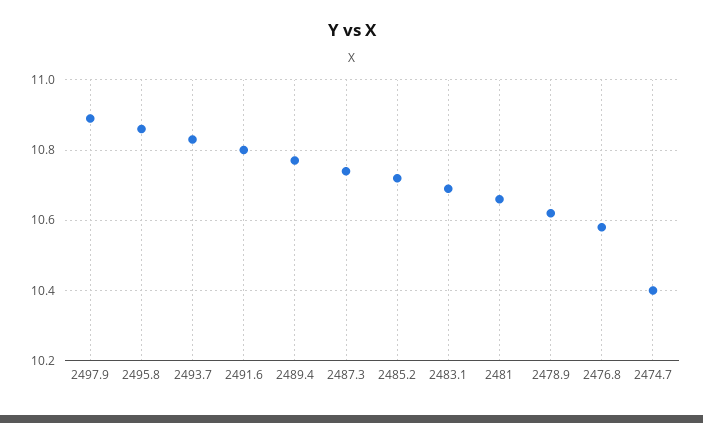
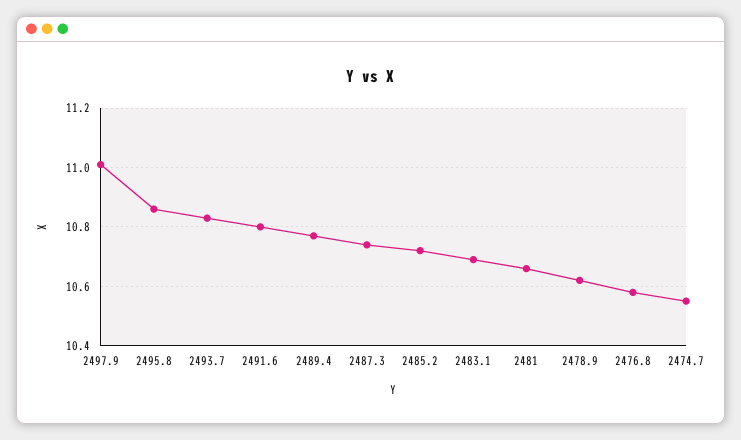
2497.9: 10.9 -> 11
2474.7: 10.4 -> 10.55

